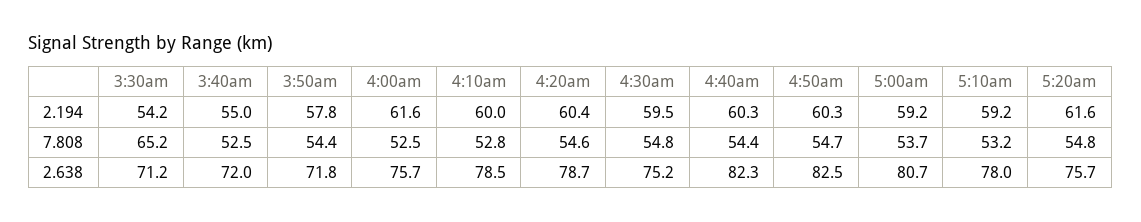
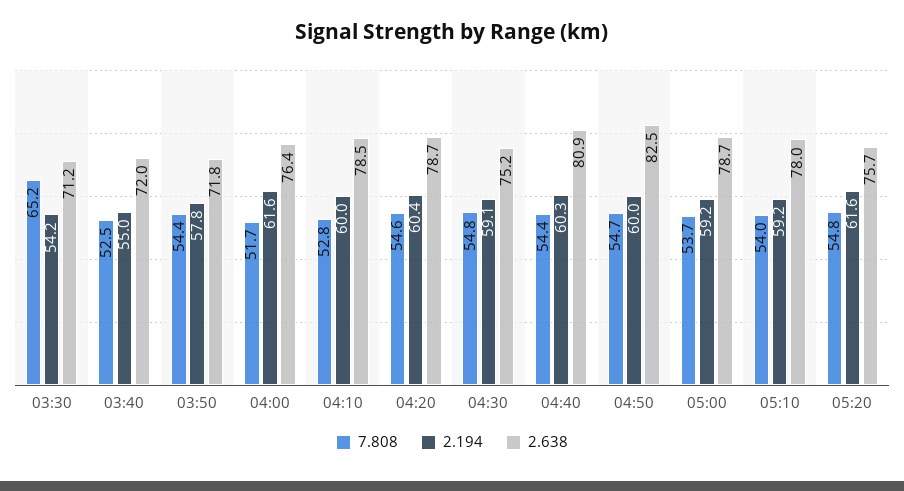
2.194, 4:30am: 59.5 -> 59.1
2.194, 4:50am: 60.3 -> 60
7.808, 4:00am: 52.5 -> 51.7
7.808, 5:10am: 53.2 -> 54
2.638, 4:00am: 75.7 -> 76.4
2.638, 4:40am: 82.3 -> 80.9
2.638, 5:00am: 80.7 -> 78.7

